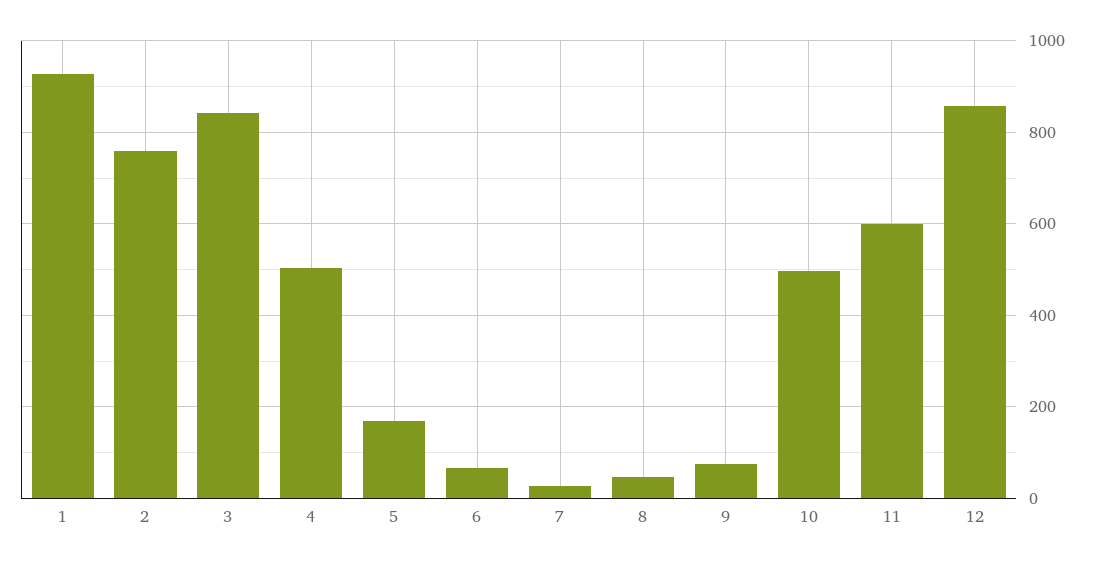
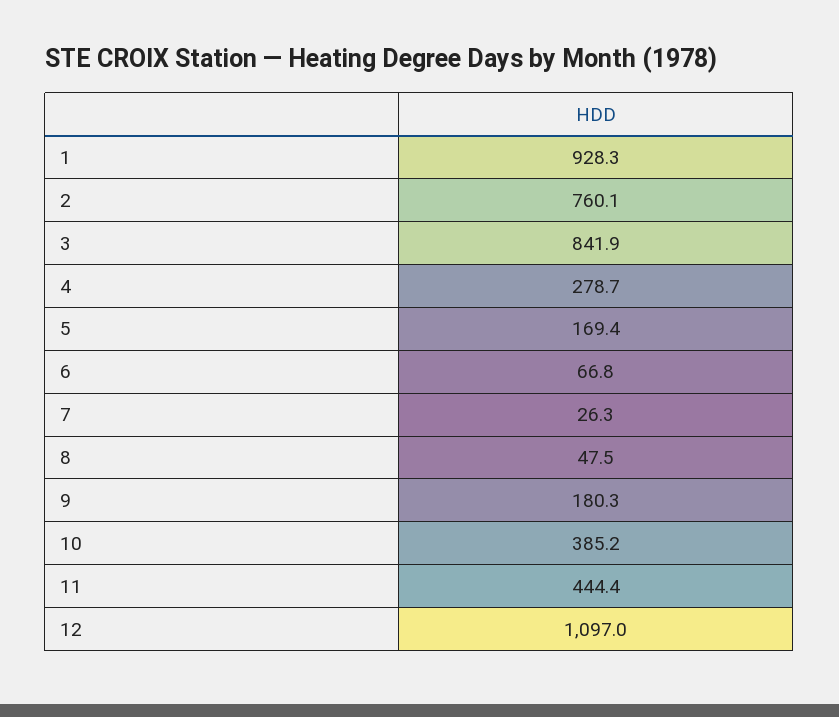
4: 500 -> 278.7
9: 80 -> 180.3
10: 500 -> 385.2
11: 600 -> 444.4
12: 860 -> 1097

